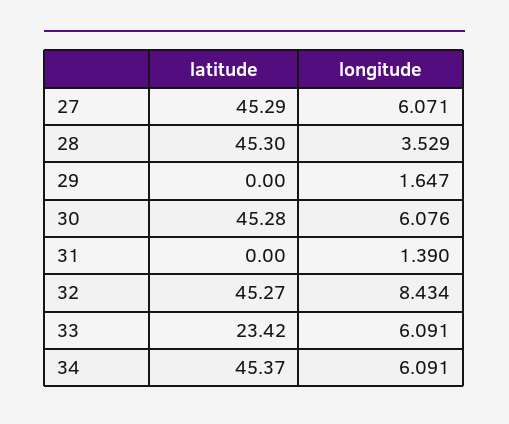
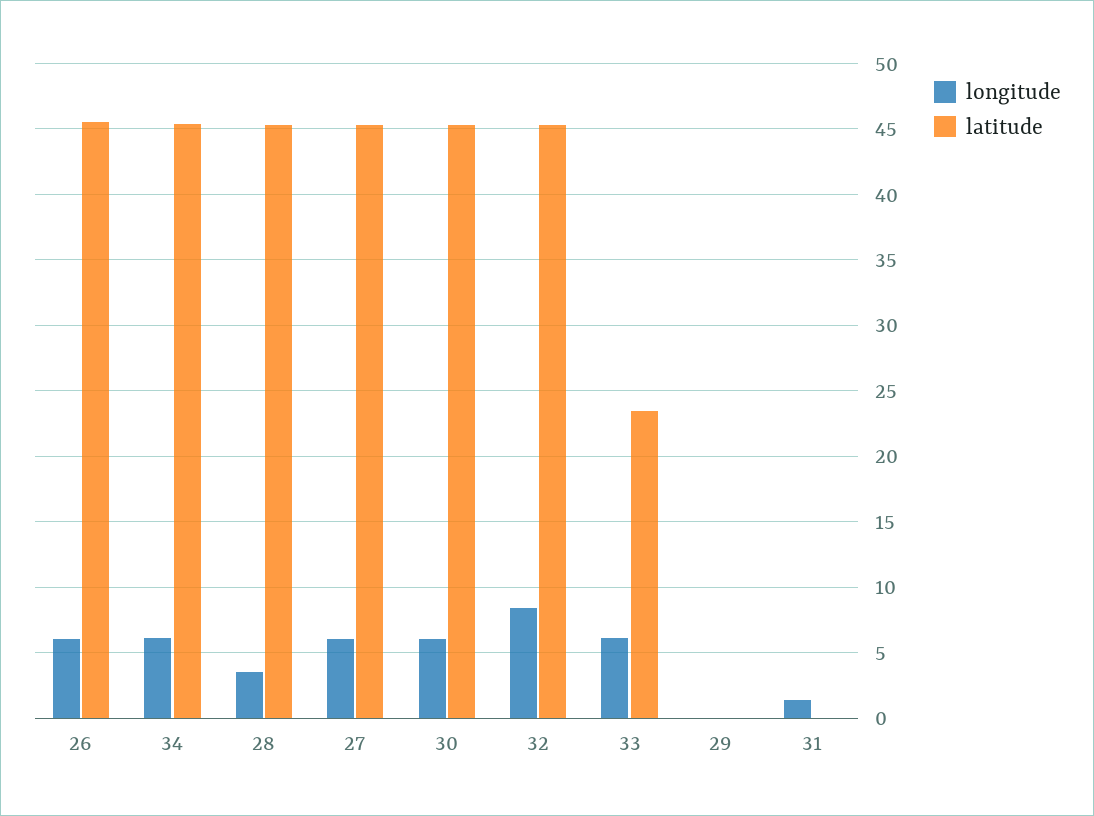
longitude, 29: 1.647 -> 0
longitude, 26: none -> 6
latitude, 26: none -> 45.5

